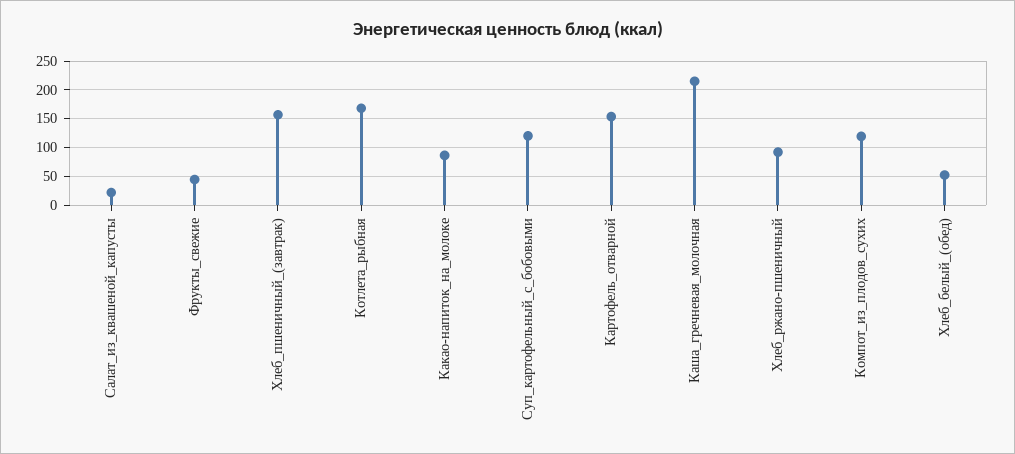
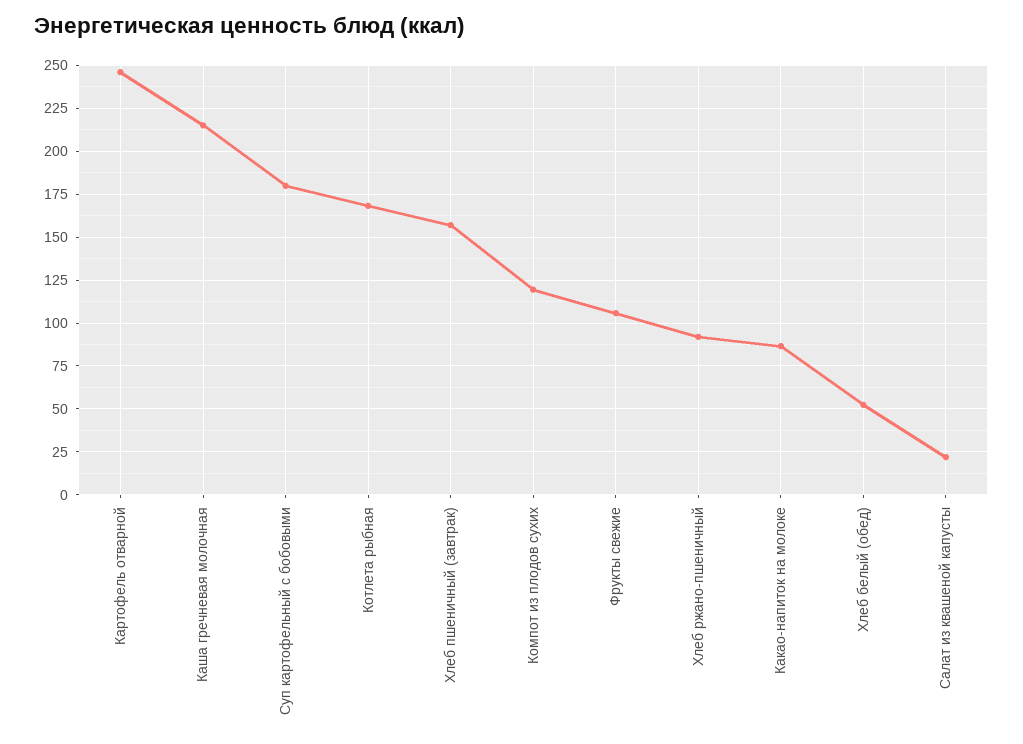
Фрукты_свежие: 50 -> 105
Суп_картофельный_с_бобовыми: 125 -> 180
Картофель_отварной: 150 -> 245

